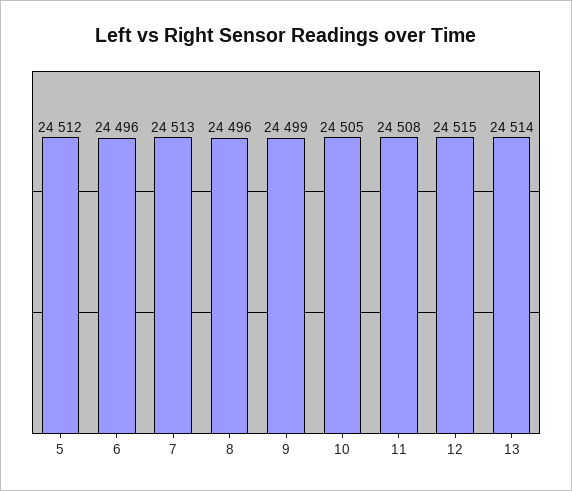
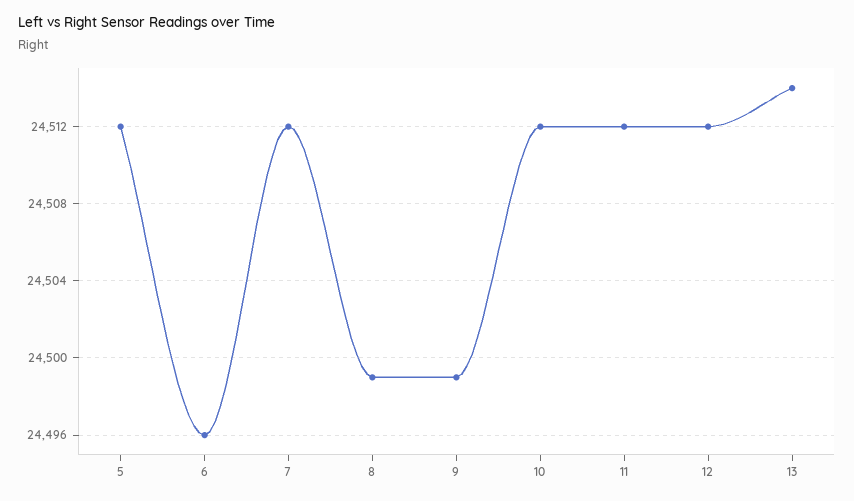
7: 24513 -> 24512
8: 24496 -> 24499
10: 24505 -> 24512
11: 24508 -> 24512
12: 24515 -> 24512

